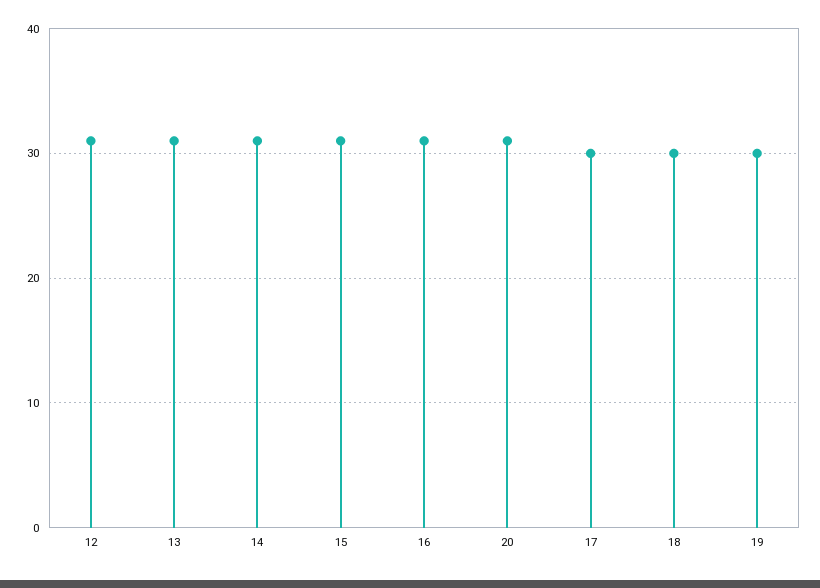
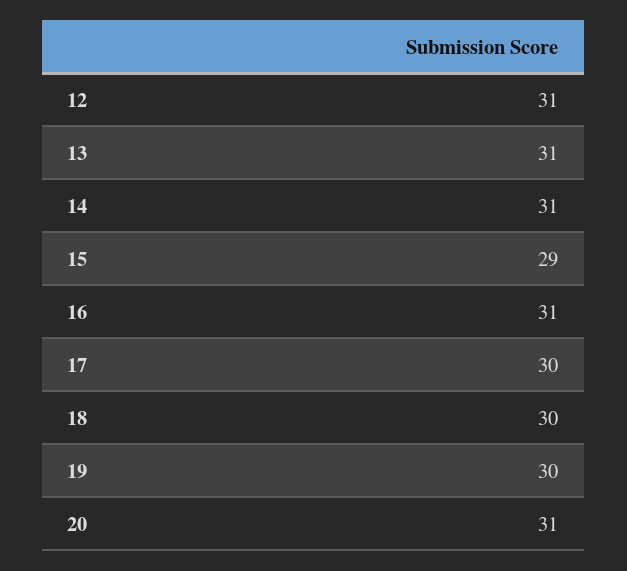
15: 31 -> 29

